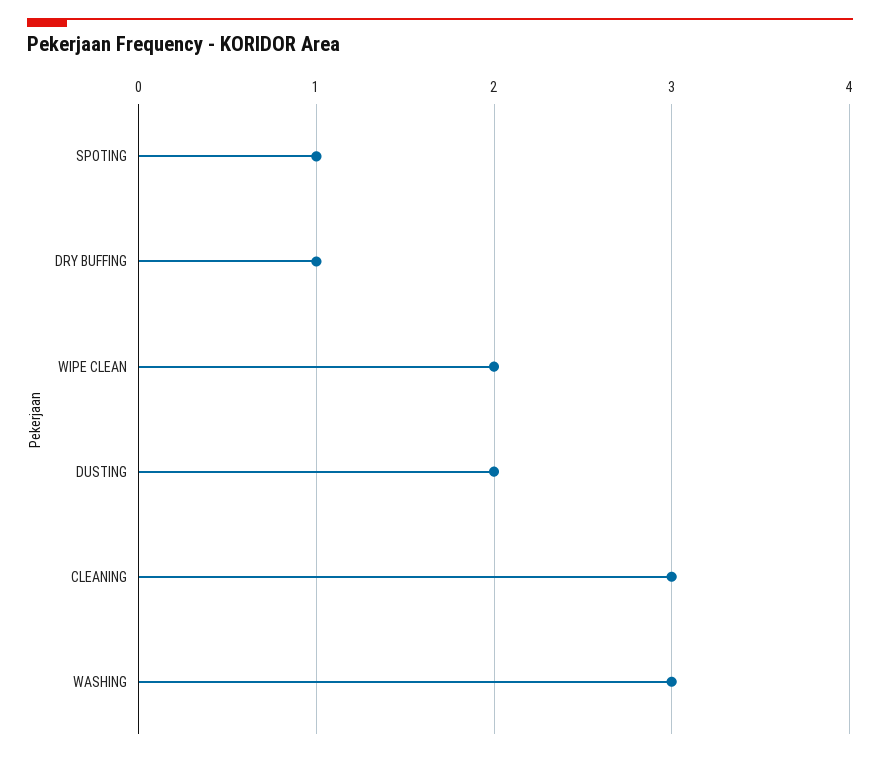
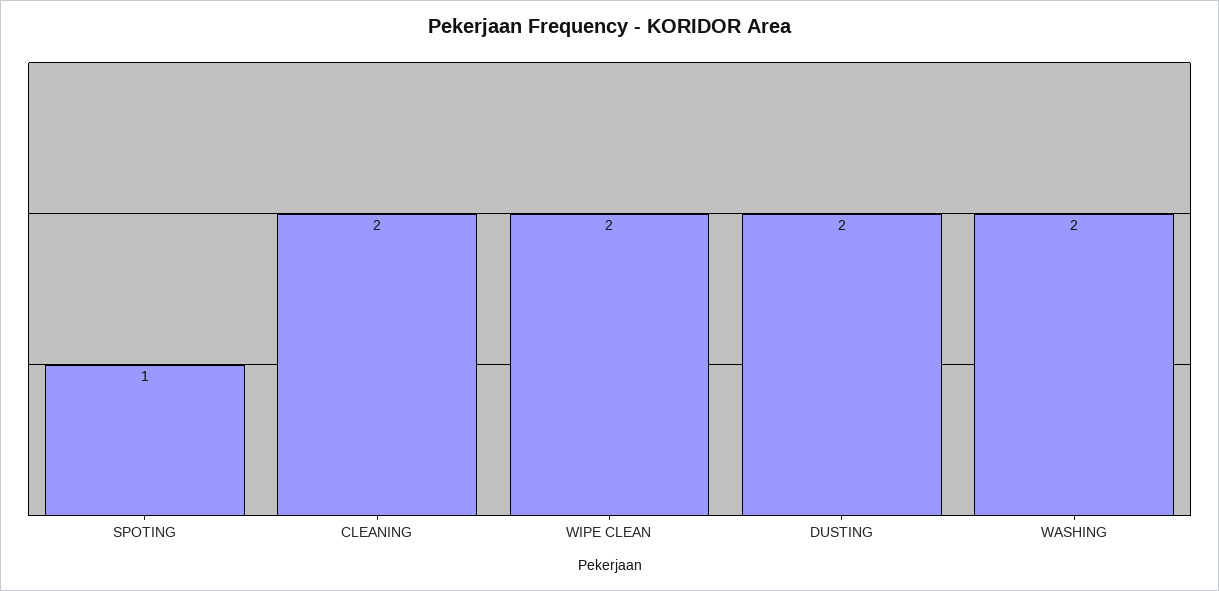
DRY BUFFING: 1 -> none
CLEANING: 3 -> 2
WASHING: 3 -> 2

